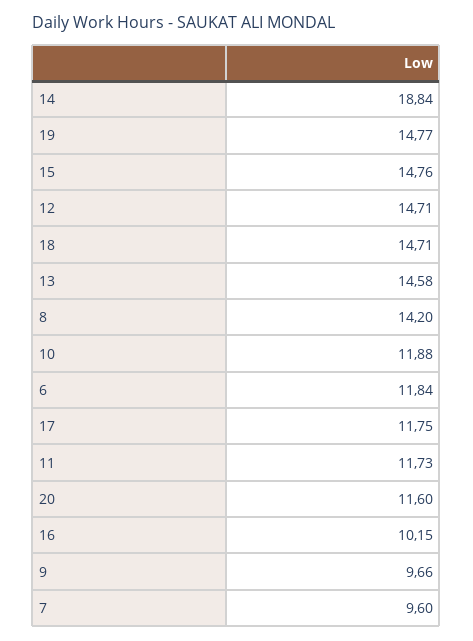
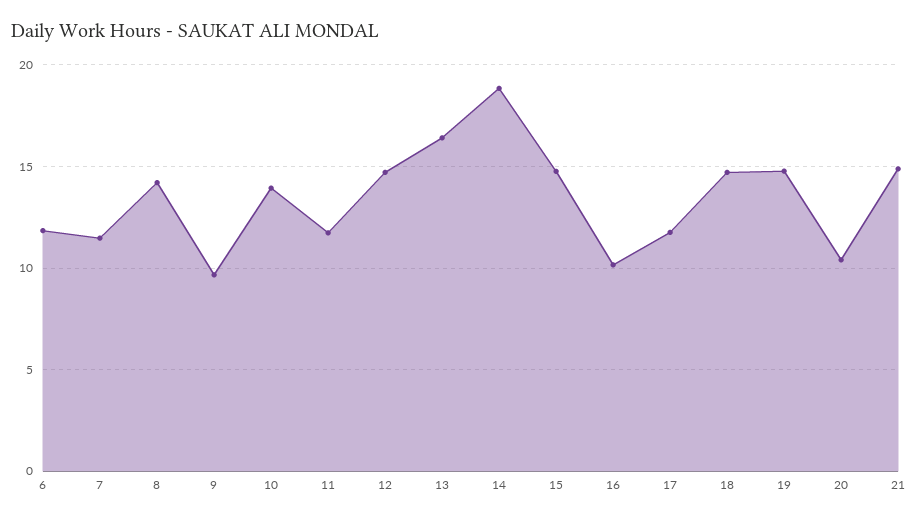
13: 14.58 -> 16.5
10: 11.88 -> 14
20: 11.6 -> 10.5
7: 9.6 -> 11.5
21: none -> 15

